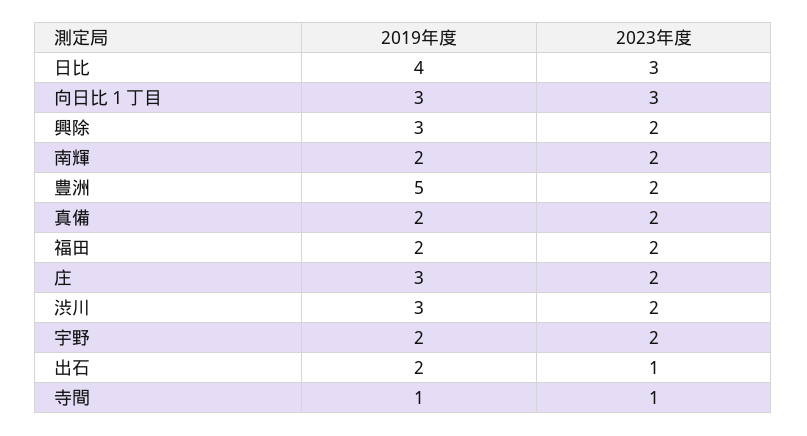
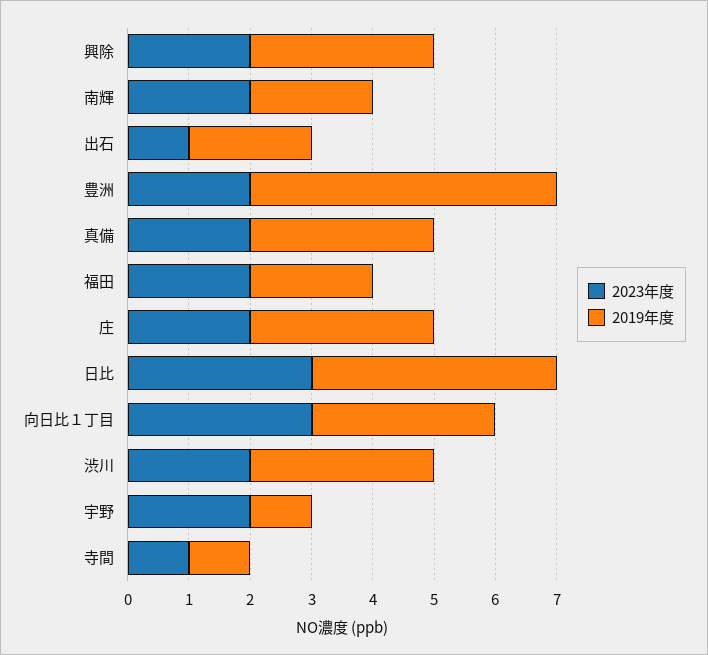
2019年度, 真備: 2 -> 3
2019年度, 宇野: 2 -> 1

